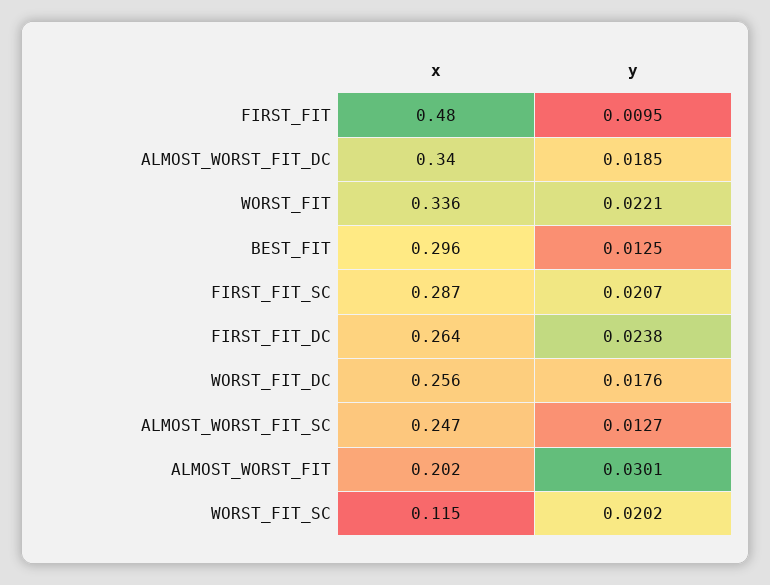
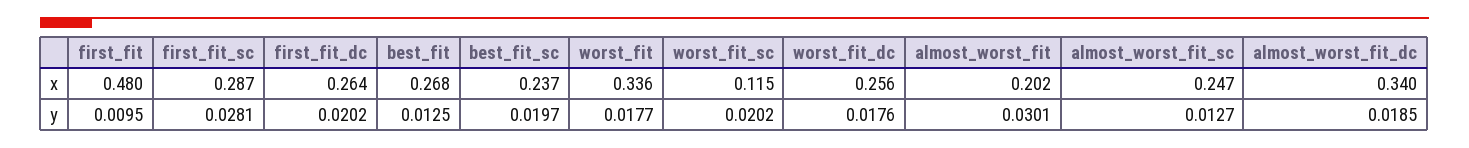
y, WORST_FIT: 0.0221 -> 0.0177
x, BEST_FIT: 0.296 -> 0.268
y, FIRST_FIT_SC: 0.0207 -> 0.0281
y, FIRST_FIT_DC: 0.0238 -> 0.0202
x, best_fit_sc: none -> 0.237
y, best_fit_sc: none -> 0.0197

